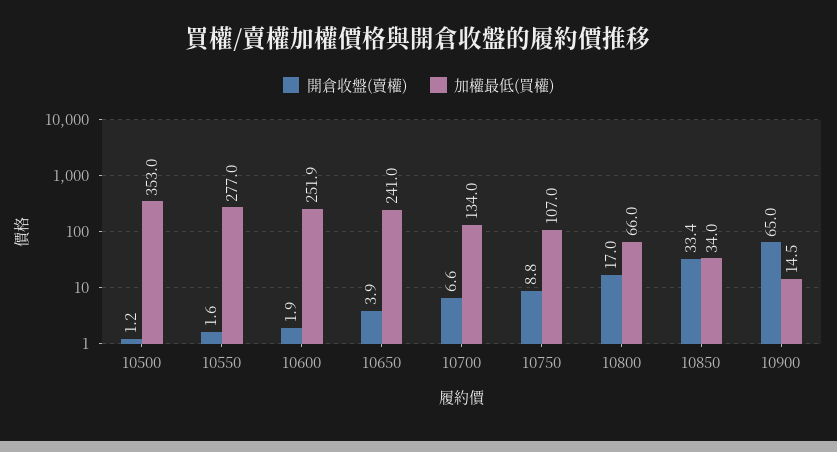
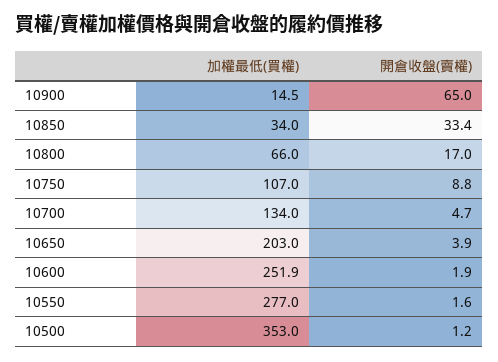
加權最低(買權), 10650: 241 -> 203
開倉收盤(賣權), 10700: 6.6 -> 4.7

